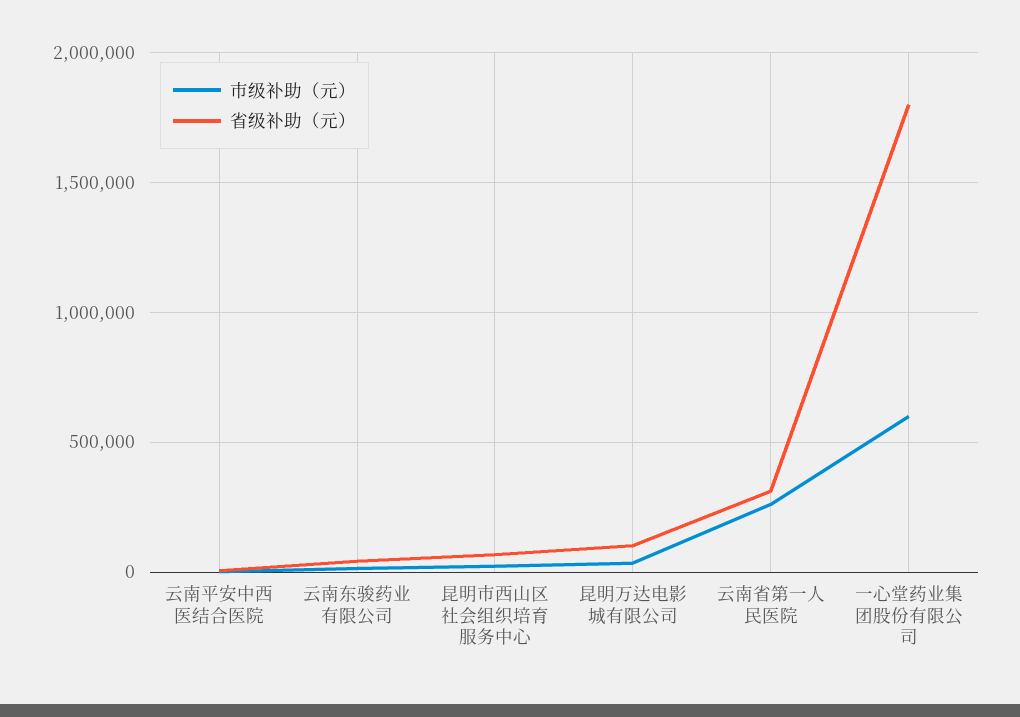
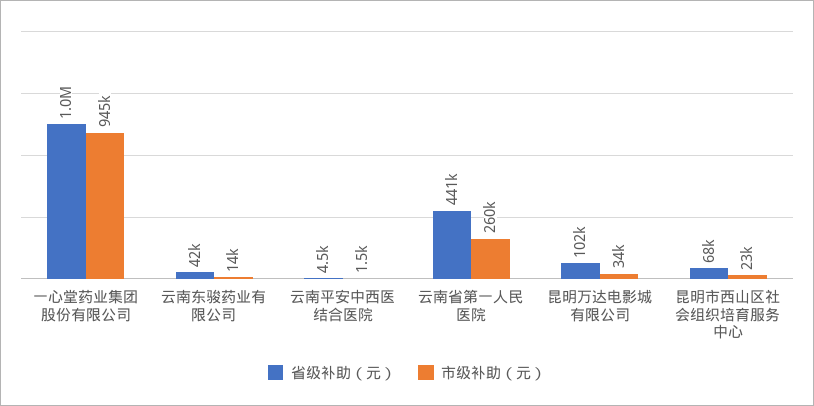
省级补助（元）, 云南省第一人民医院: 300000 -> 441000
市级补助（元）, 一心堂药业集团股份有限公司: 600000 -> 945000
省级补助（元）, 一心堂药业集团股份有限公司: 1800000 -> 1000000

